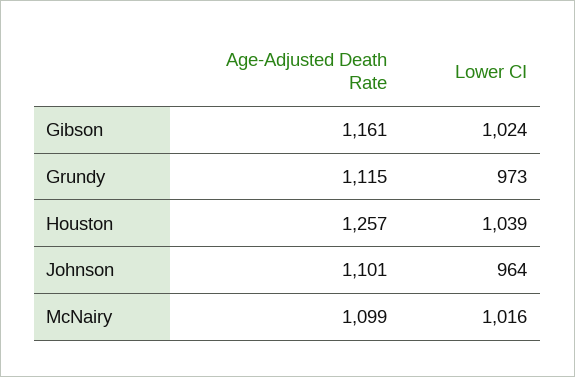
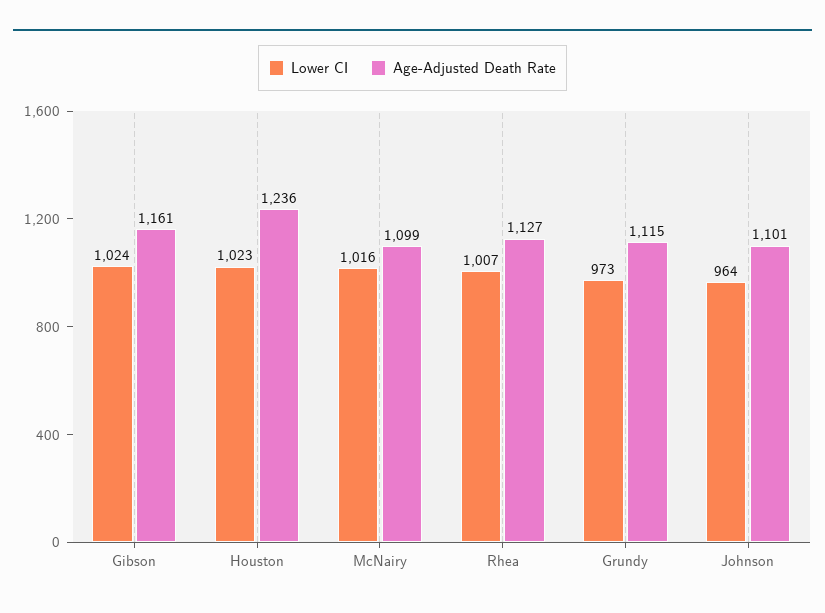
Age-Adjusted Death Rate, Houston: 1257 -> 1236
Lower CI, Houston: 1039 -> 1023
Lower CI, Rhea: none -> 1007
Age-Adjusted Death Rate, Rhea: none -> 1127

